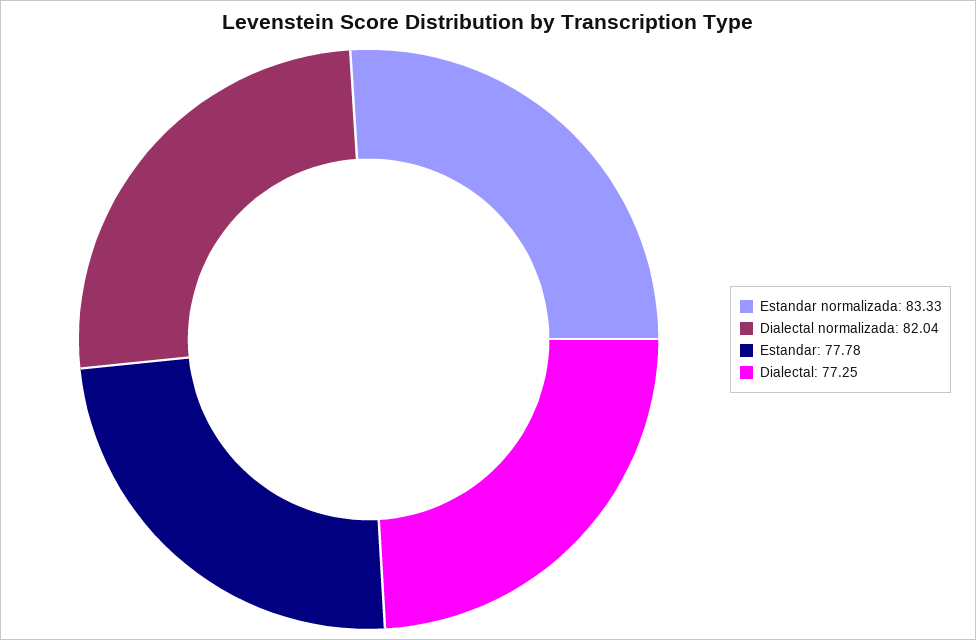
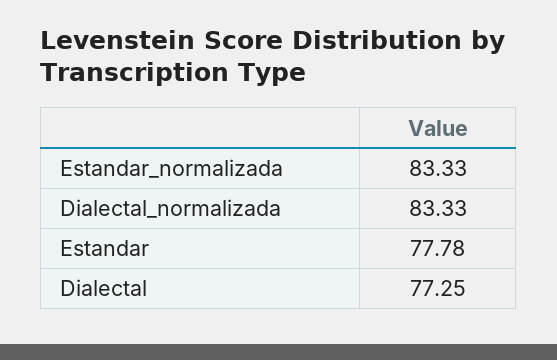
Dialectal normalizada: 82.04 -> 83.33

